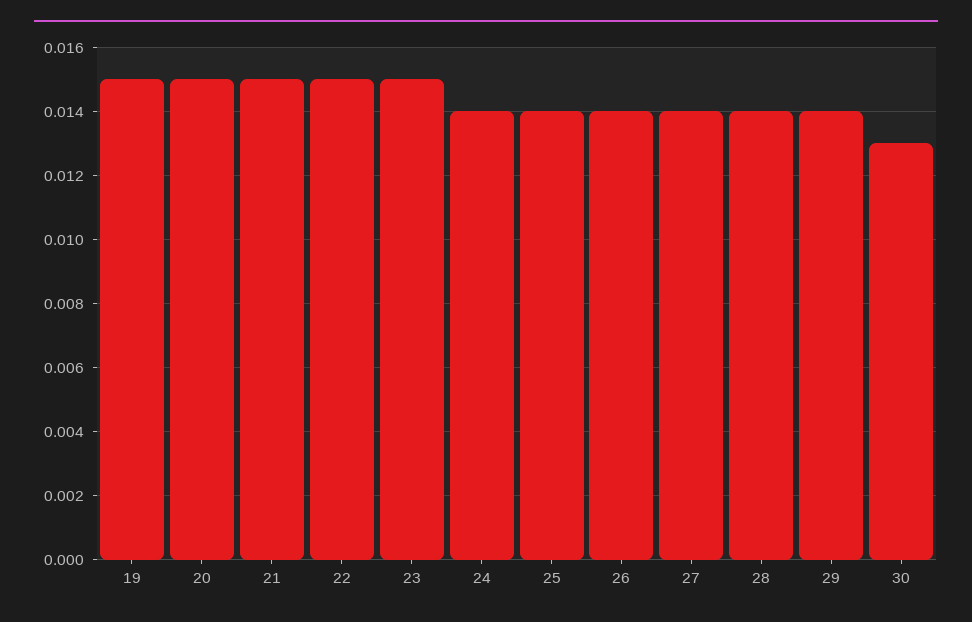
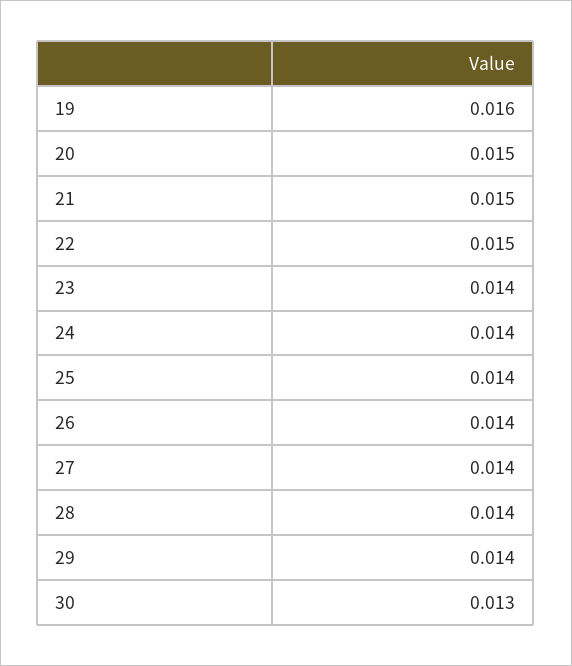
19: 0.015 -> 0.016
23: 0.015 -> 0.014

